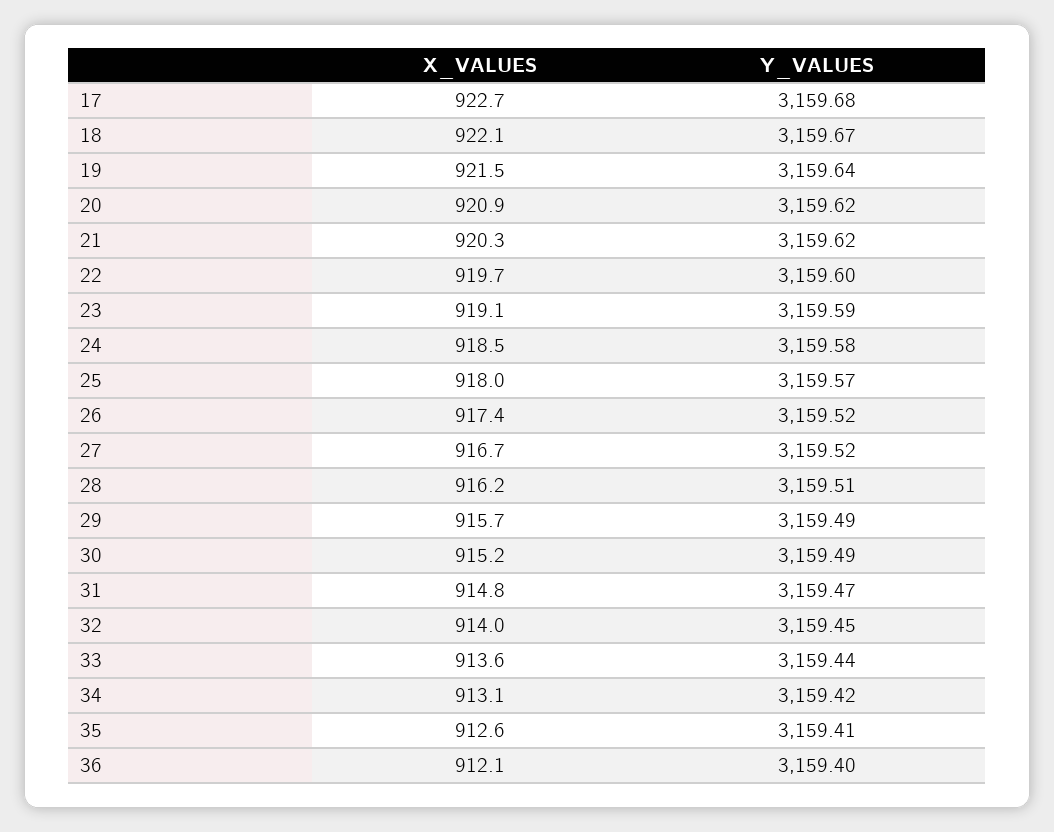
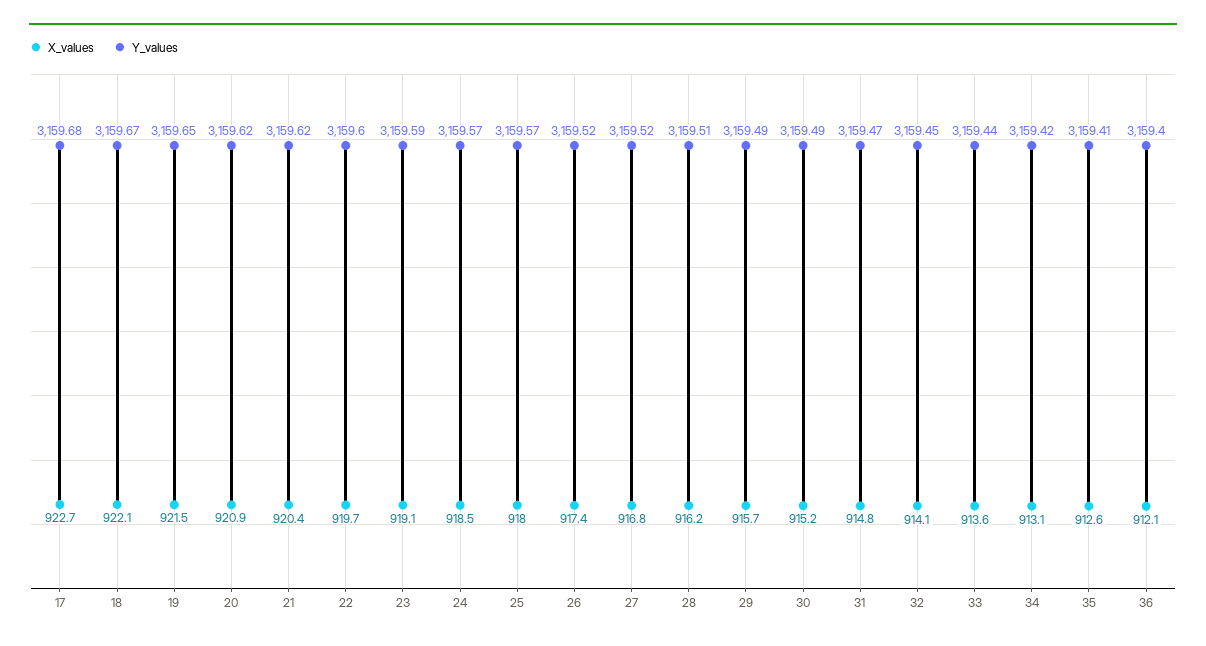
Y_VALUES, 19: 3159.64 -> 3159.65
X_VALUES, 21: 920.3 -> 920.4
Y_VALUES, 24: 3159.58 -> 3159.57
X_VALUES, 27: 916.7 -> 916.8
X_VALUES, 32: 914 -> 914.1

